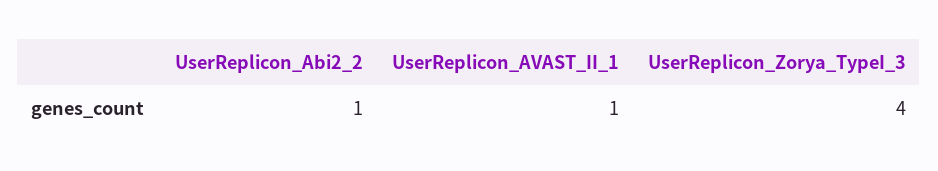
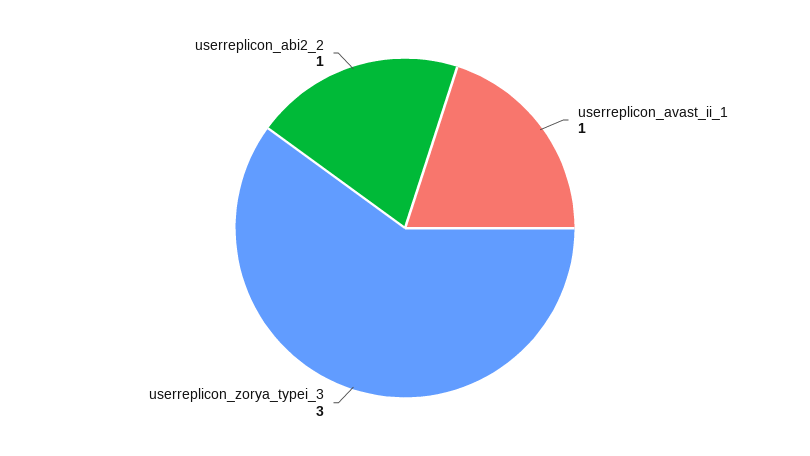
UserReplicon_Zorya_TypeI_3: 4 -> 3

